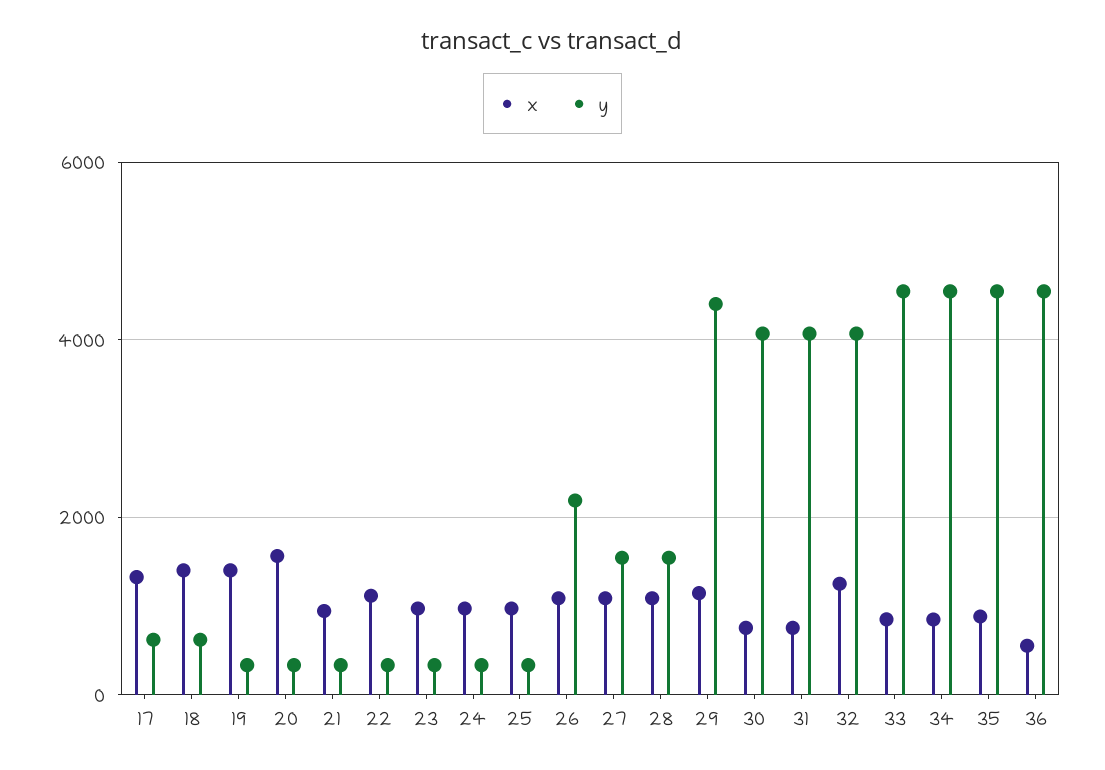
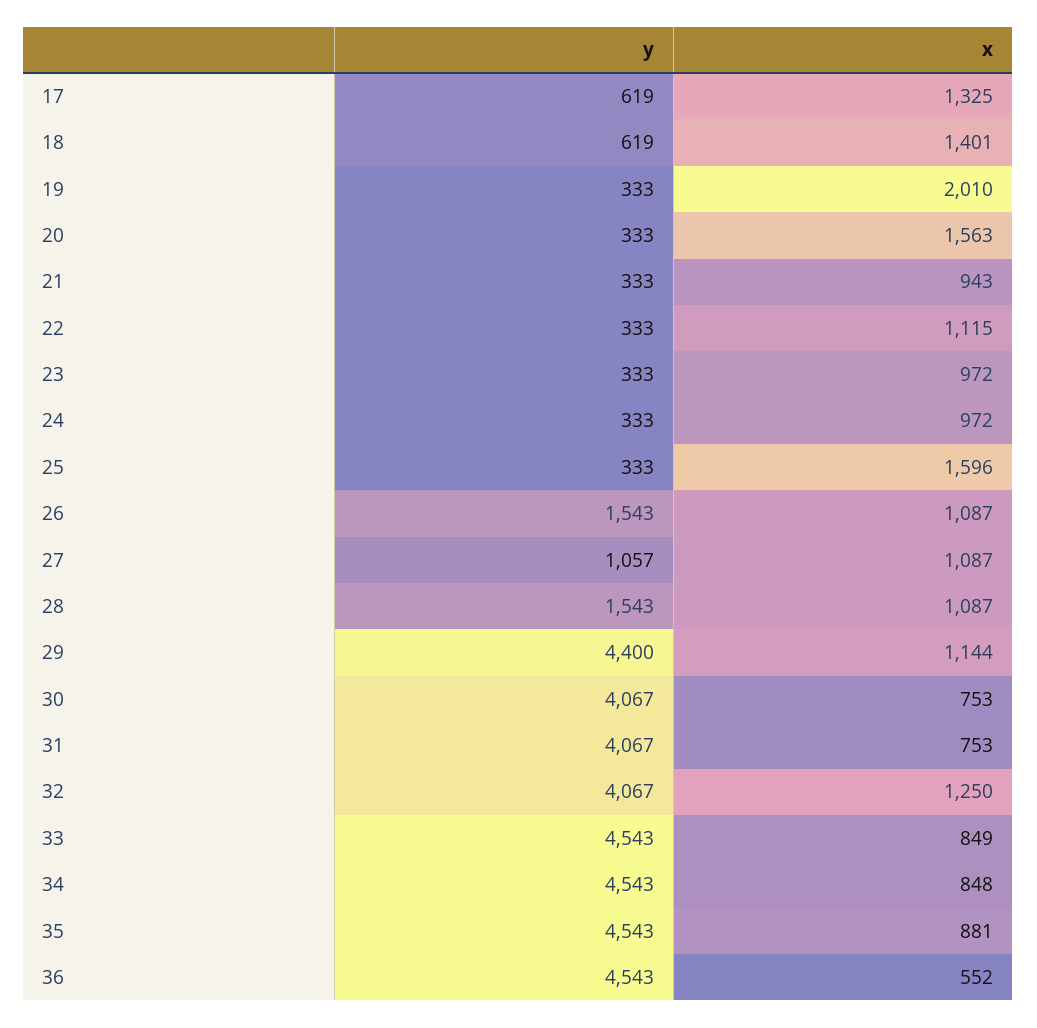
x, 19: 1400 -> 2010
x, 25: 1000 -> 1596
y, 26: 2200 -> 1543
y, 27: 1600 -> 1057

